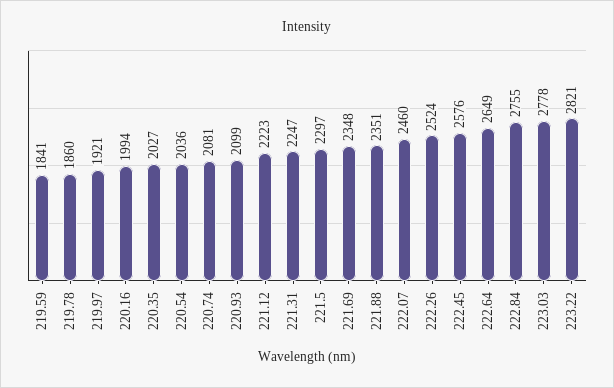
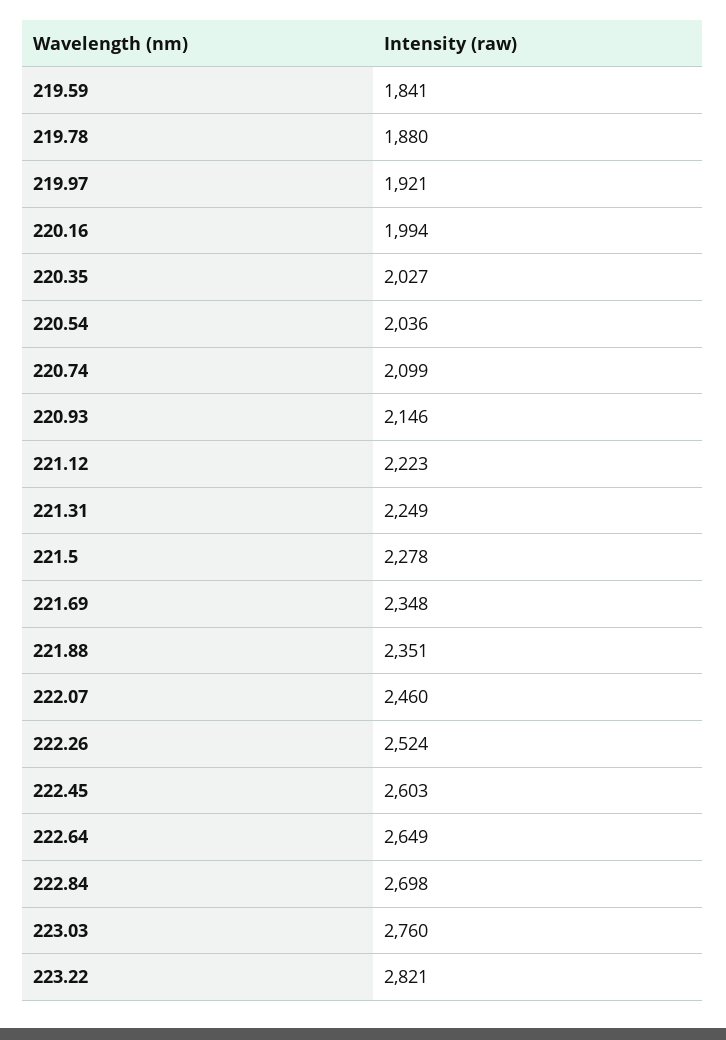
219.78: 1860 -> 1880
220.74: 2081 -> 2099
220.93: 2099 -> 2146
221.31: 2247 -> 2249
221.5: 2297 -> 2278
222.45: 2576 -> 2603
222.84: 2755 -> 2698
223.03: 2778 -> 2760

